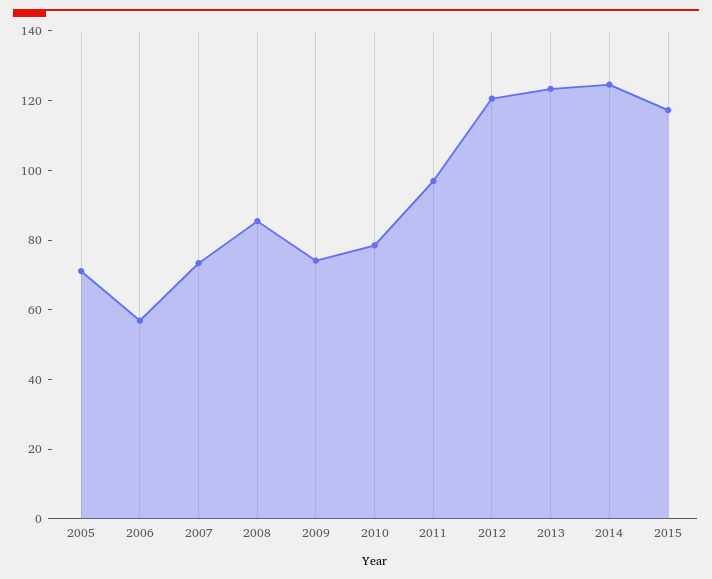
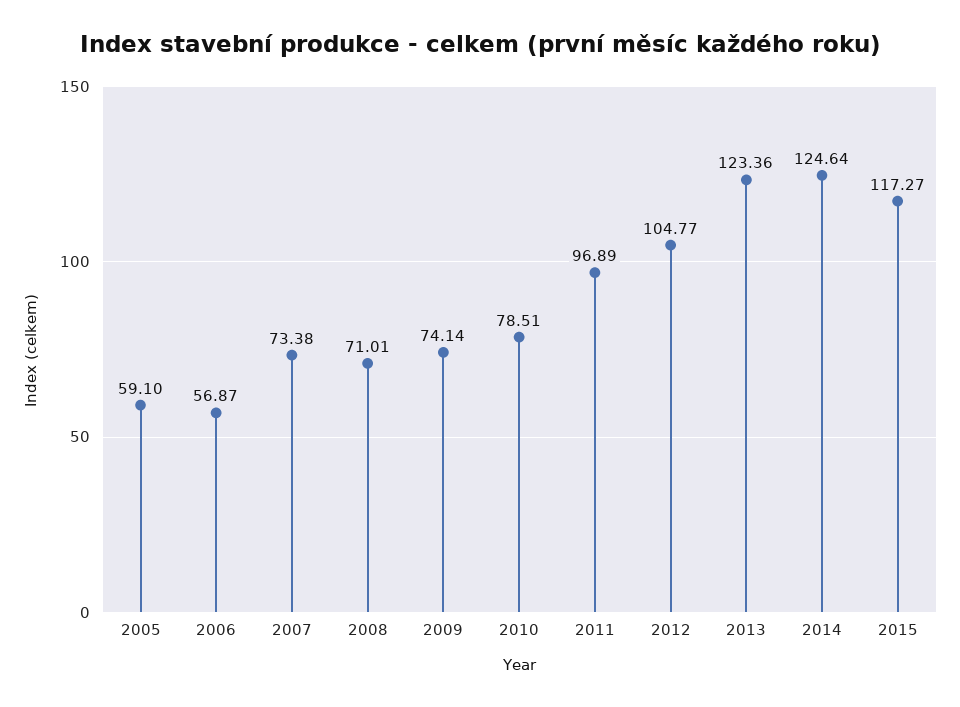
2005: 70 -> 59.1
2008: 85 -> 71.01
2012: 120 -> 104.77

